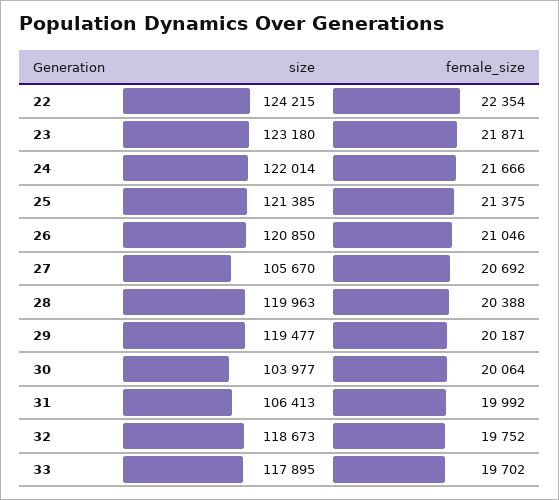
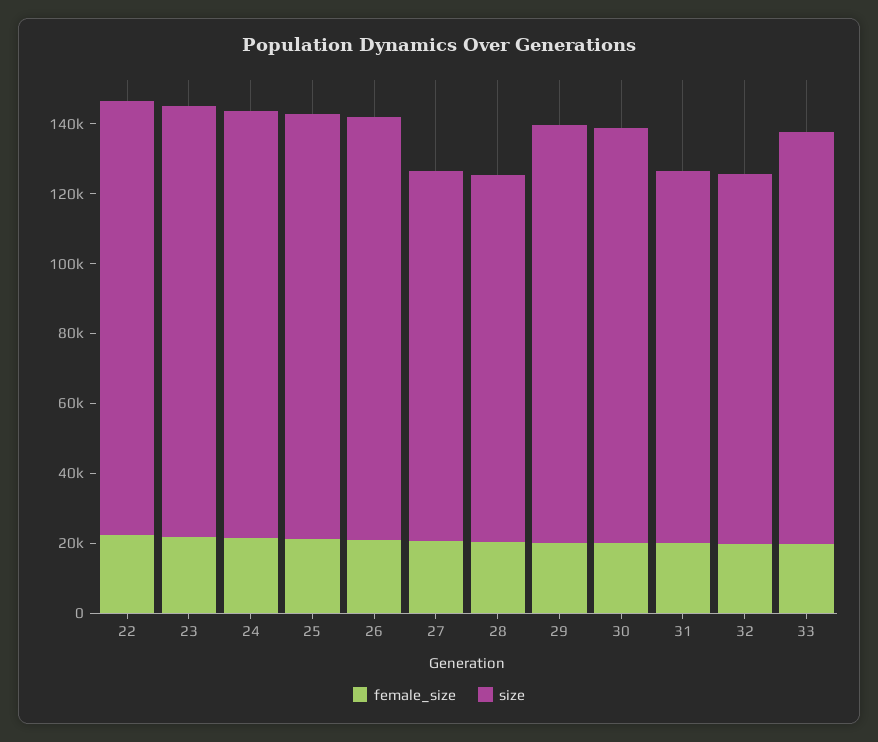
size, 28: 119963 -> 105000
size, 30: 103977 -> 120000
size, 32: 118673 -> 105000

